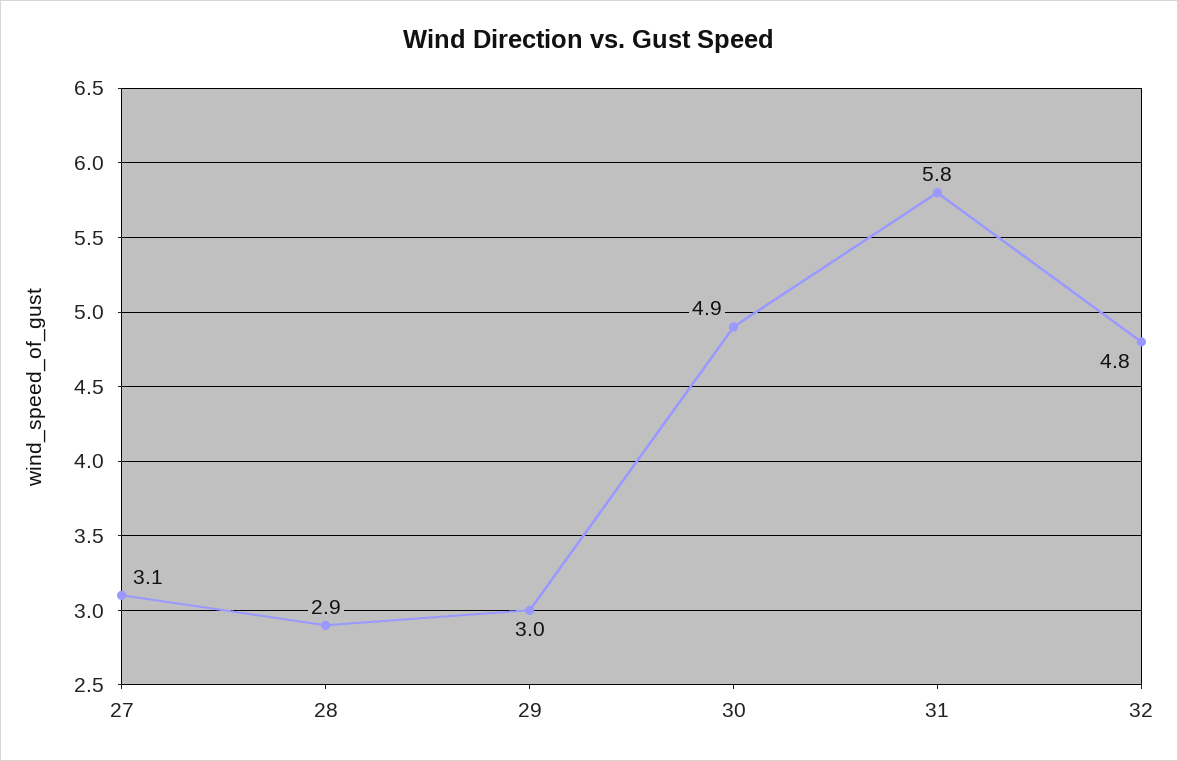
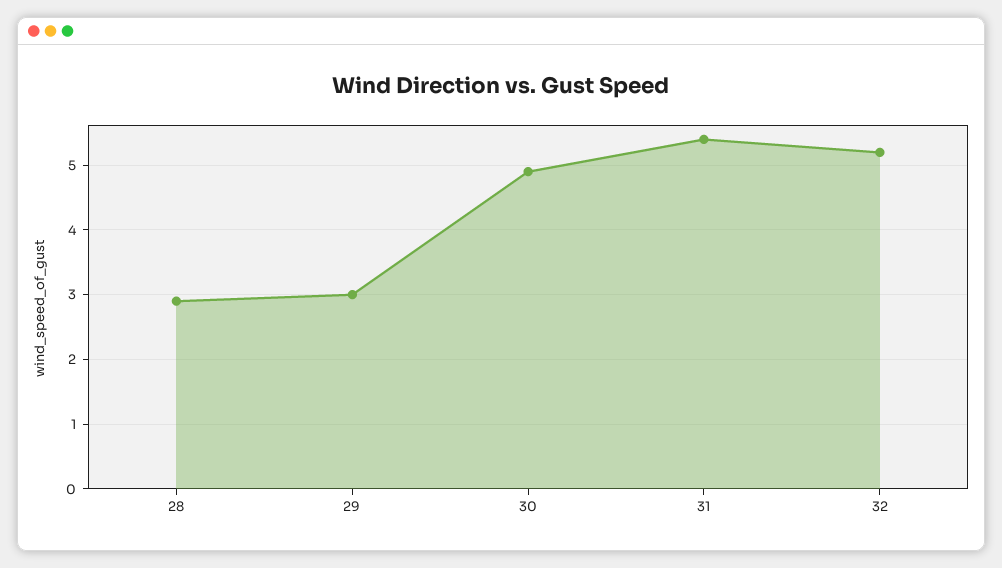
27: 3.1 -> none
31: 5.8 -> 5.4
32: 4.8 -> 5.2

